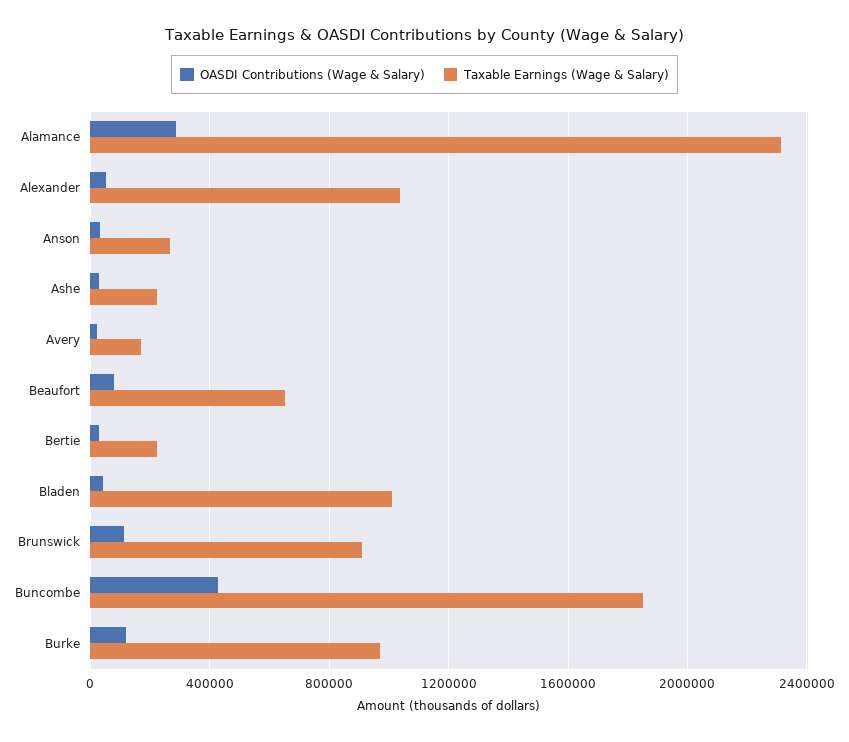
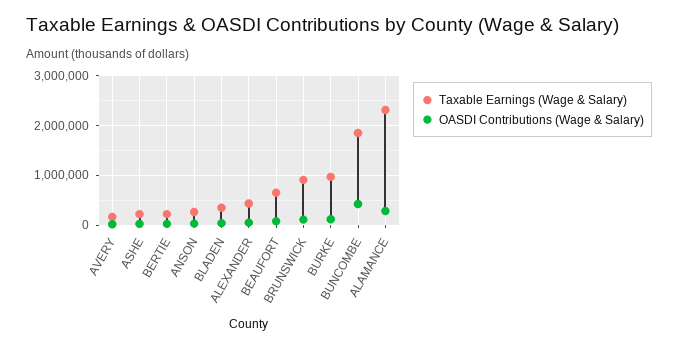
Taxable Earnings (Wage & Salary), Alexander: 1050000 -> 400000
Taxable Earnings (Wage & Salary), Bladen: 1000000 -> 400000

